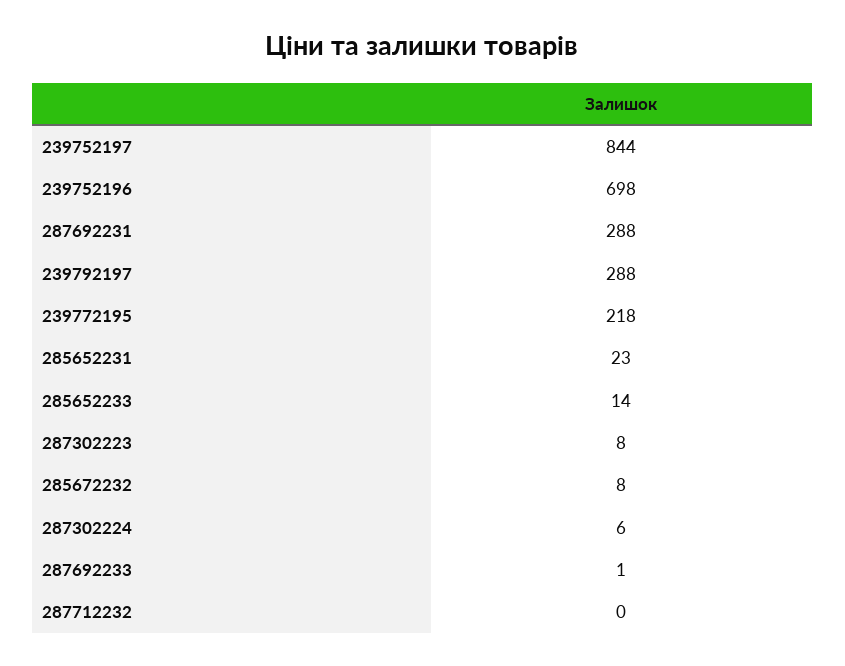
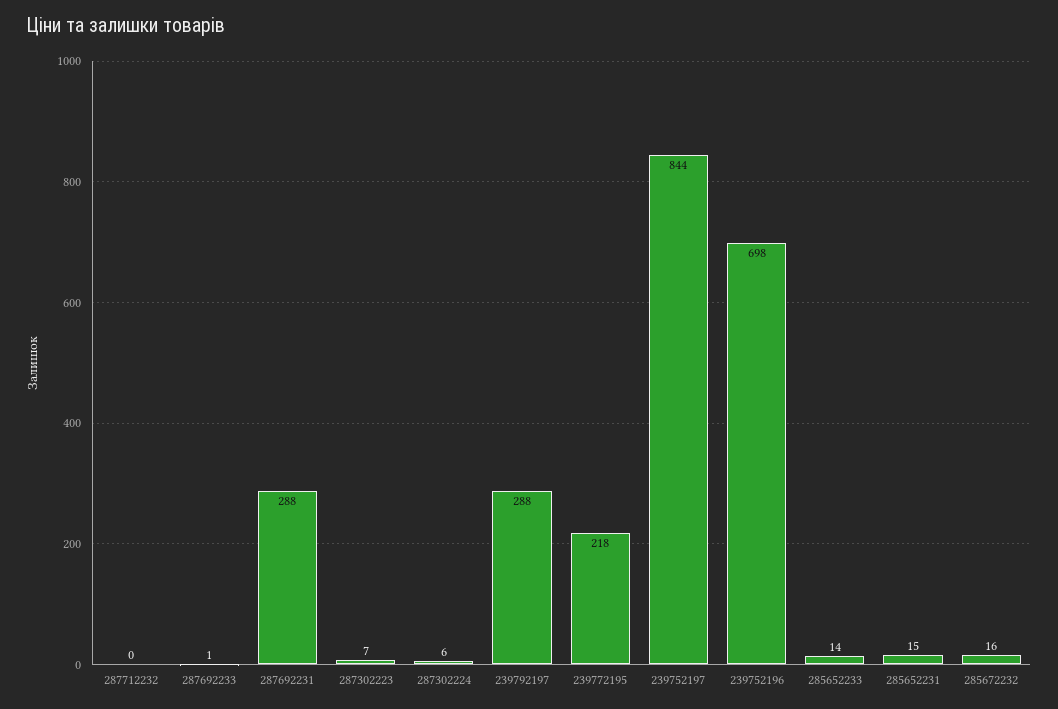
285652231: 23 -> 15
287302223: 8 -> 7
285672232: 8 -> 16

